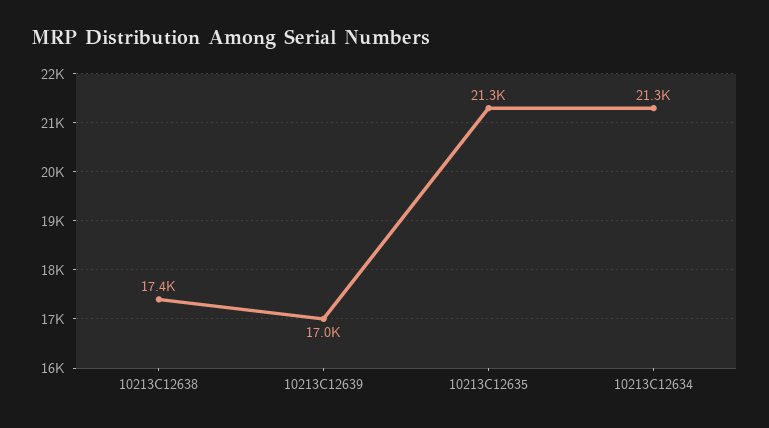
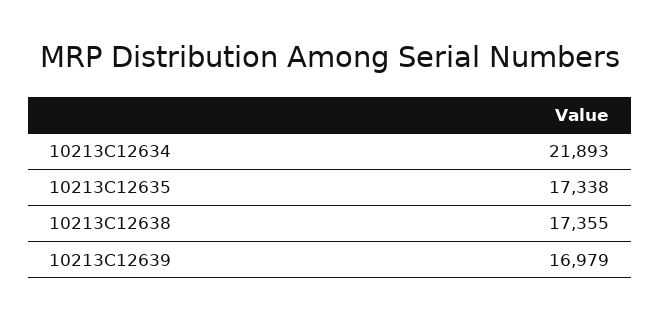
10213C12635: 21300 -> 17338
10213C12634: 21300 -> 21893

